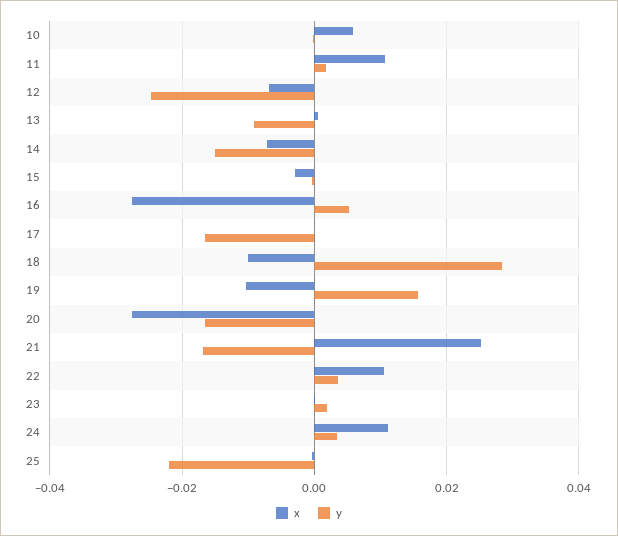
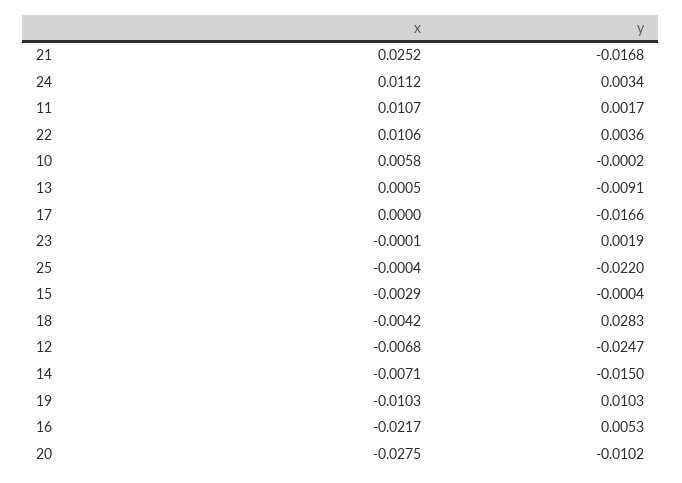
x, 16: -0.028 -> -0.0217
x, 18: -0.01 -> -0.0042
y, 19: 0.016 -> 0.0103
y, 20: -0.016 -> -0.0102

